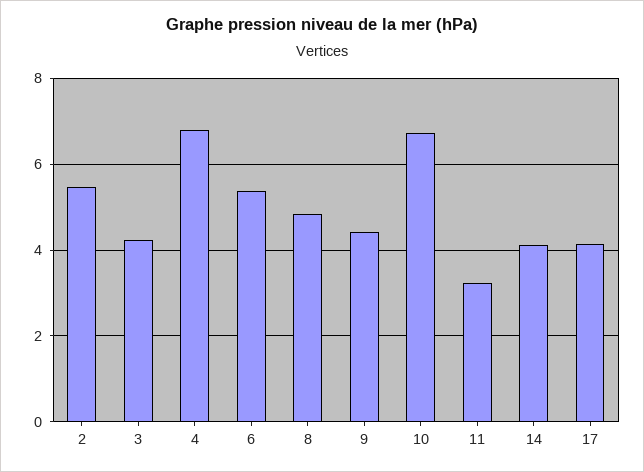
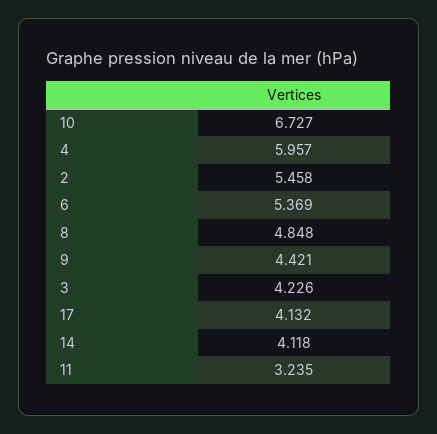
4: 6.8 -> 5.957

